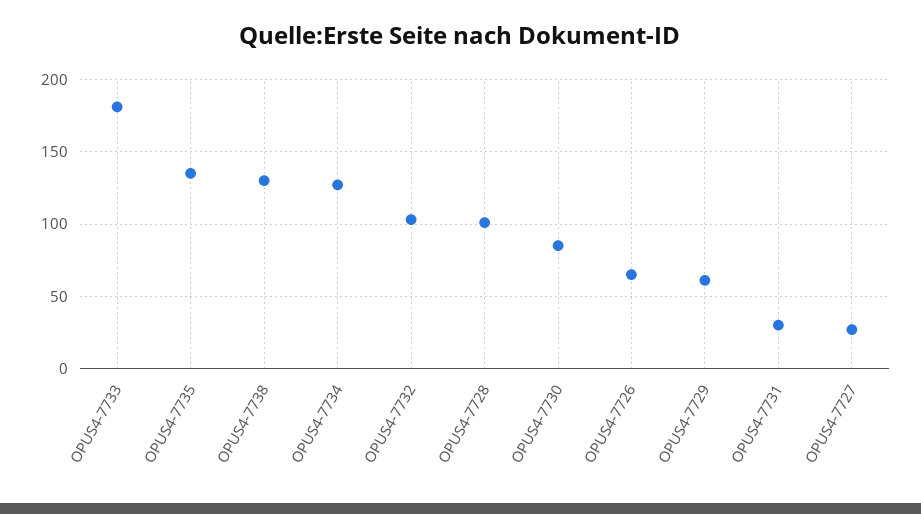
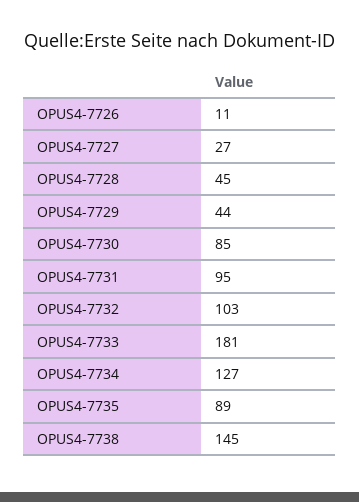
OPUS4-7735: 135 -> 89
OPUS4-7738: 130 -> 145
OPUS4-7728: 100 -> 45
OPUS4-7726: 65 -> 11
OPUS4-7729: 60 -> 44
OPUS4-7731: 30 -> 95

